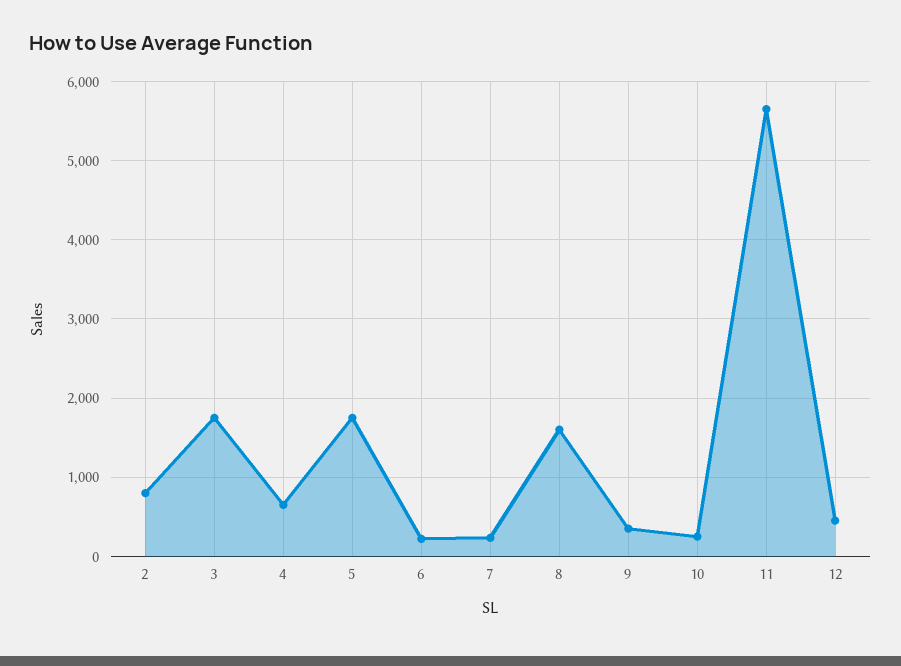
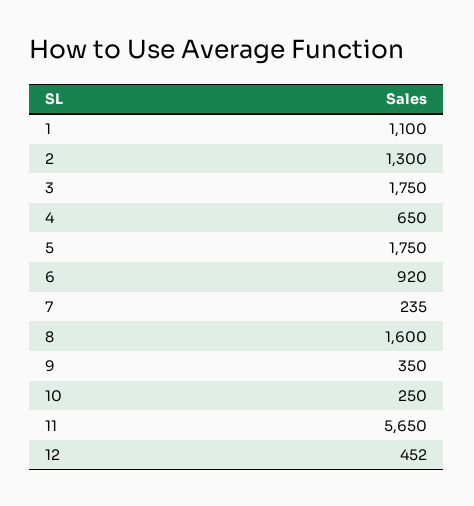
2: 800 -> 1300
6: 200 -> 920
1: none -> 1100

